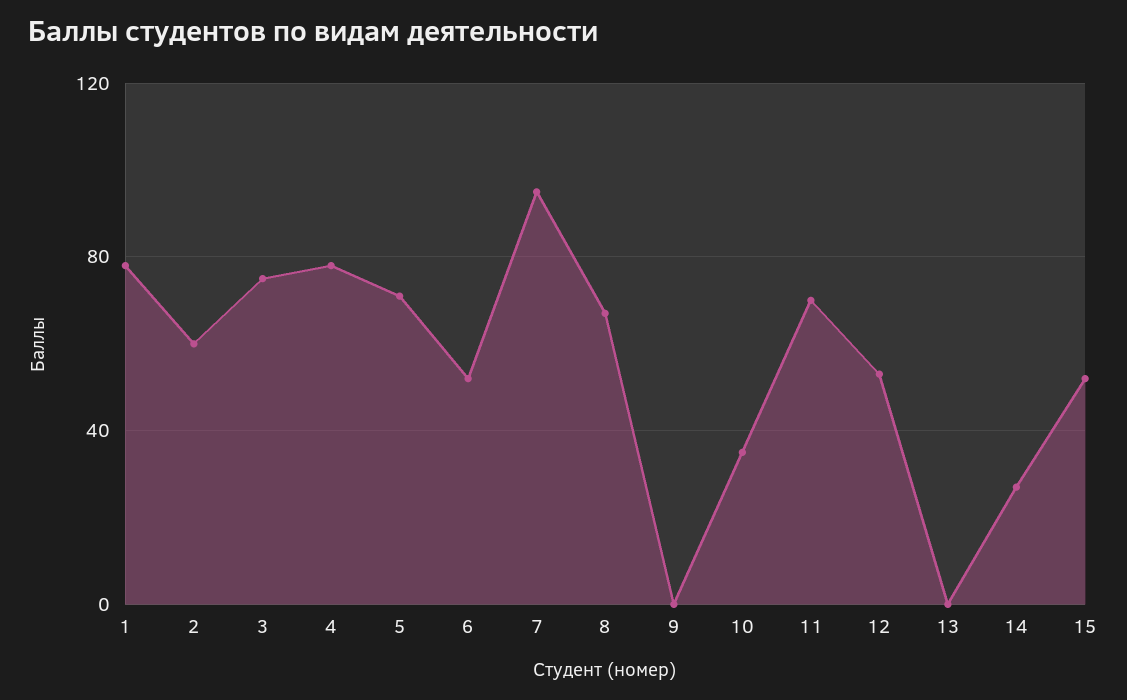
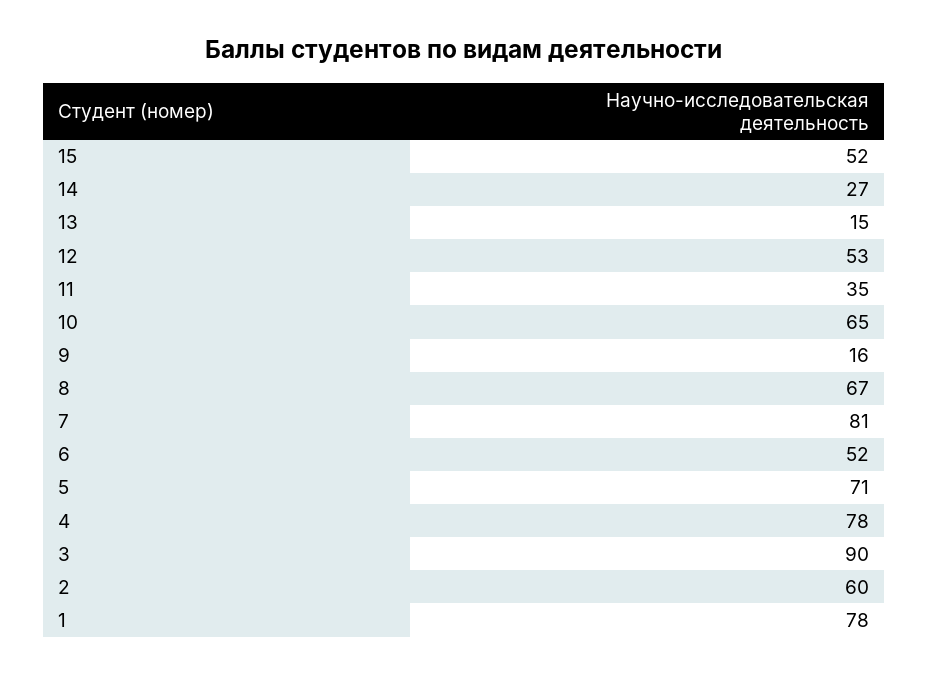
3: 75 -> 90
7: 95 -> 81
9: 0 -> 16
10: 35 -> 65
11: 70 -> 35
13: 0 -> 15

